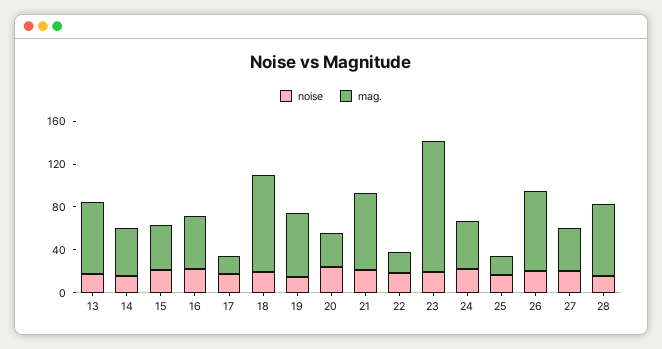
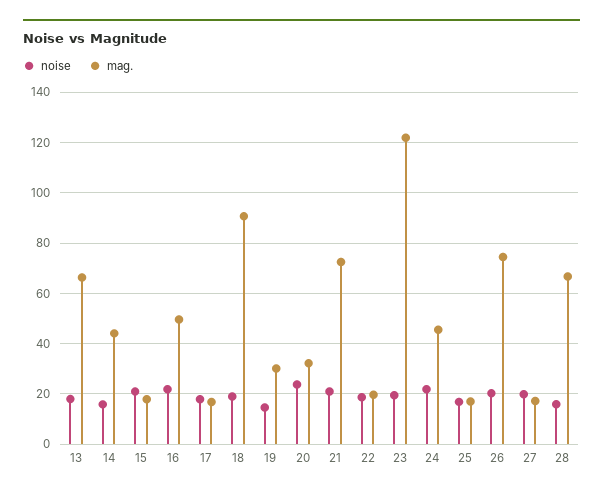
mag., 15: 40 -> 17.5
mag., 19: 60 -> 30
mag., 27: 40 -> 17.5

